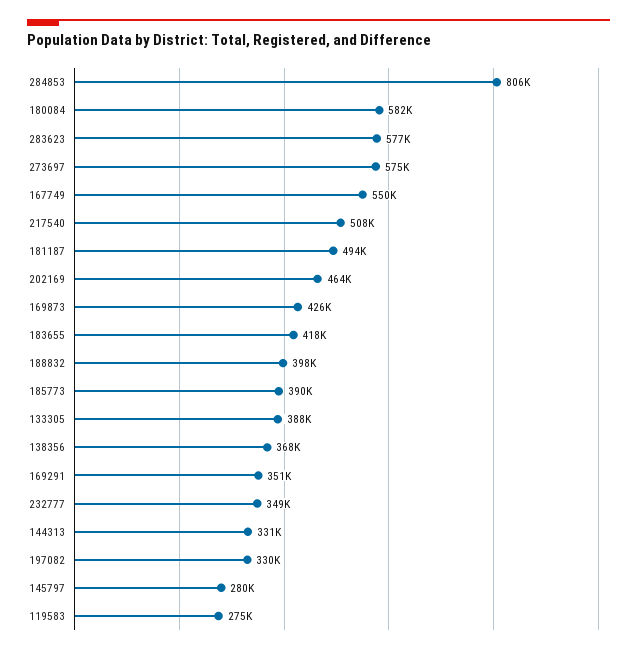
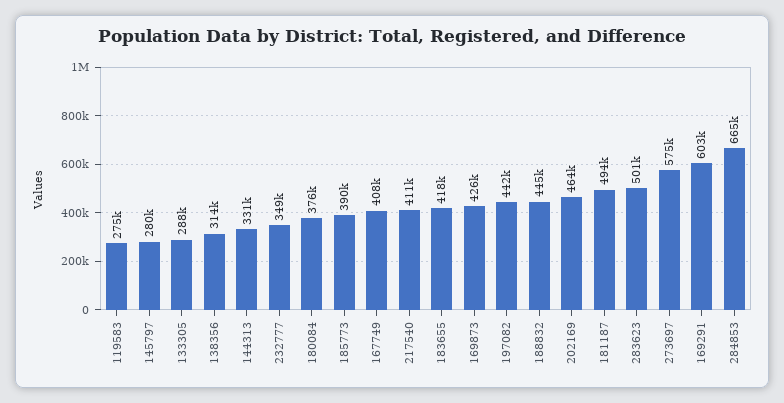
284853: 806000 -> 665000
180084: 582000 -> 376000
283623: 577000 -> 501000
167749: 550000 -> 408000
217540: 508000 -> 411000
188832: 398000 -> 445000
133305: 388000 -> 288000
138356: 368000 -> 314000
169291: 351000 -> 603000
197082: 330000 -> 442000

